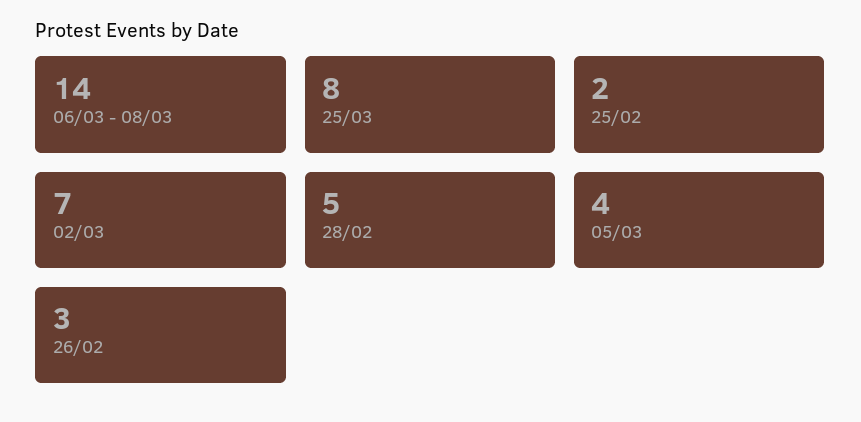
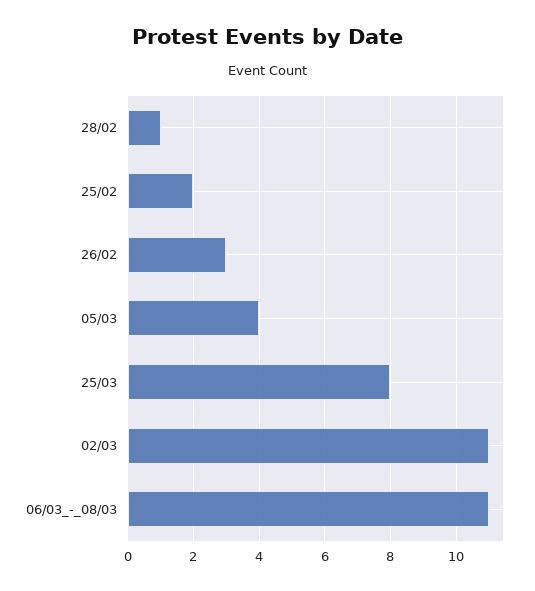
06/03 - 08/03: 14 -> 11
02/03: 7 -> 11
28/02: 5 -> 1

